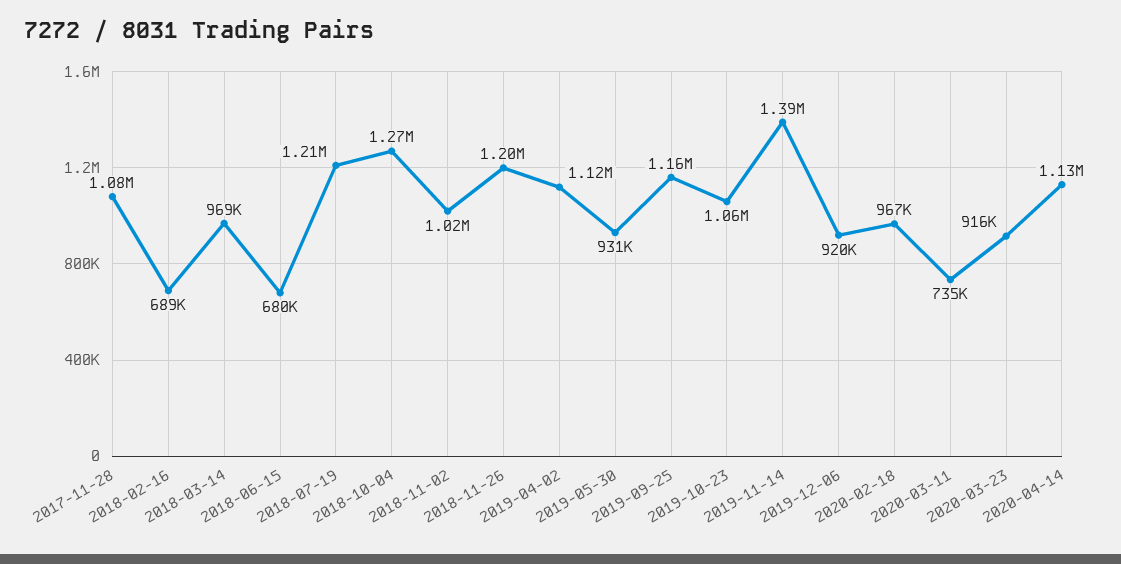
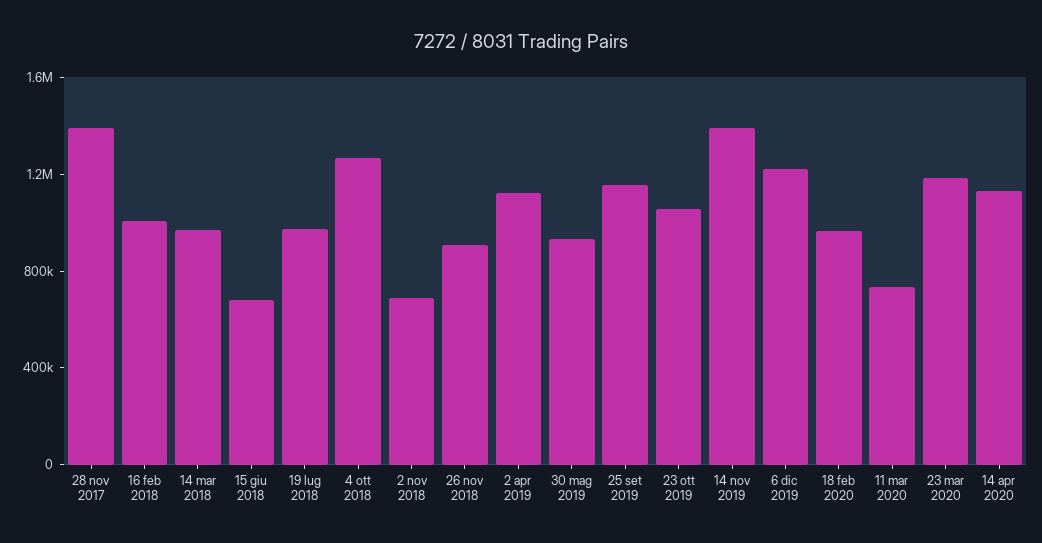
2017-11-28: 1080000 -> 1400000
2018-02-16: 689000 -> 1000000
2018-07-19: 1210000 -> 1000000
2018-11-02: 1020000 -> 700000
2018-11-26: 1200000 -> 900000
2019-12-06: 920000 -> 1200000
2020-03-23: 916000 -> 1200000

